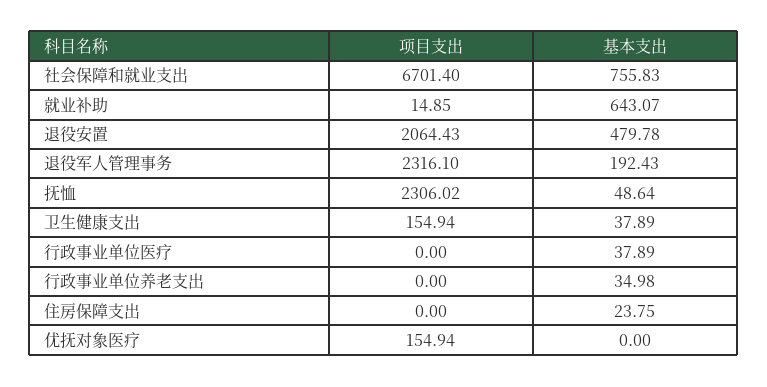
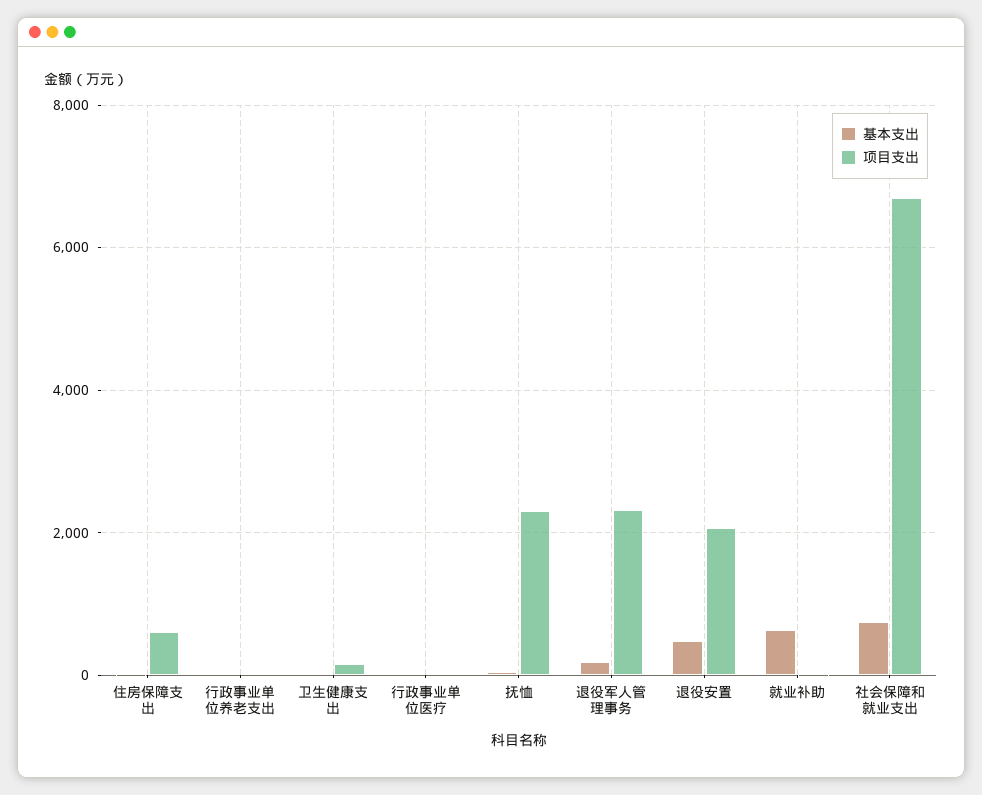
项目支出, 住房保障支出: 0 -> 600
项目支出, 优抚对象医疗: 154.94 -> none
基本支出, 优抚对象医疗: 0 -> none

